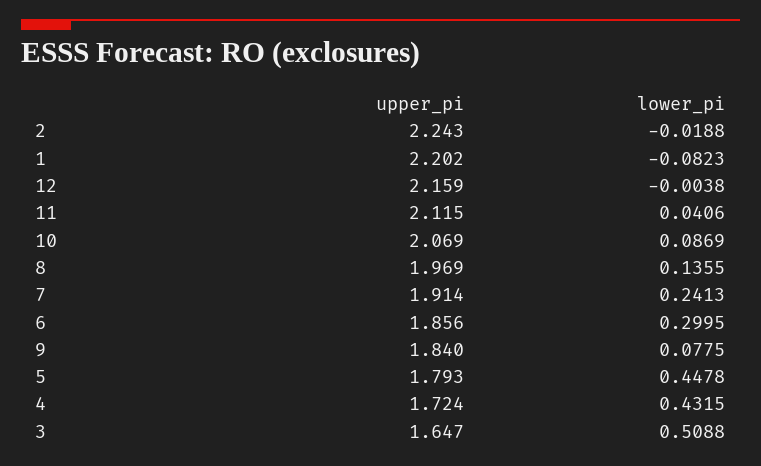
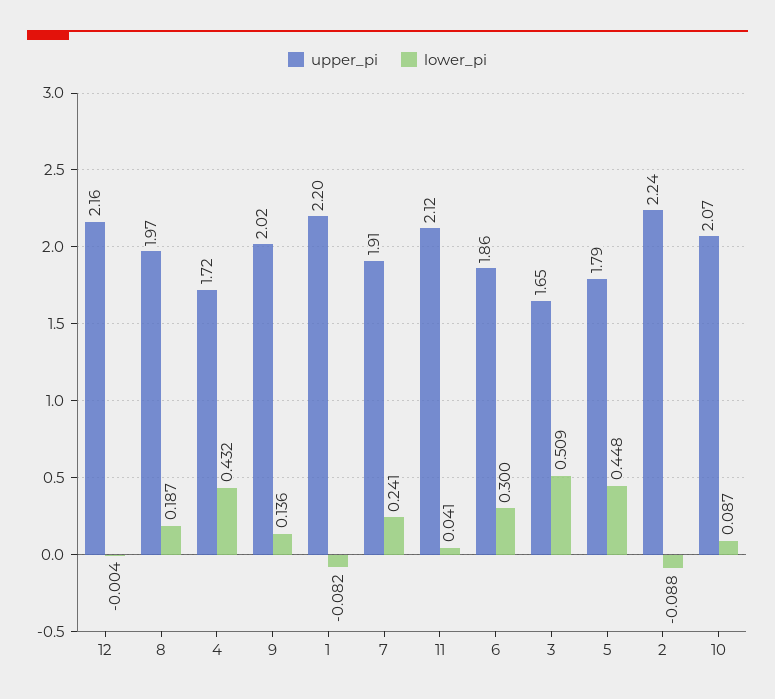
lower_pi, 2: -0.0188 -> -0.088
lower_pi, 8: 0.1355 -> 0.187
upper_pi, 9: 1.84 -> 2.02
lower_pi, 9: 0.0775 -> 0.136

